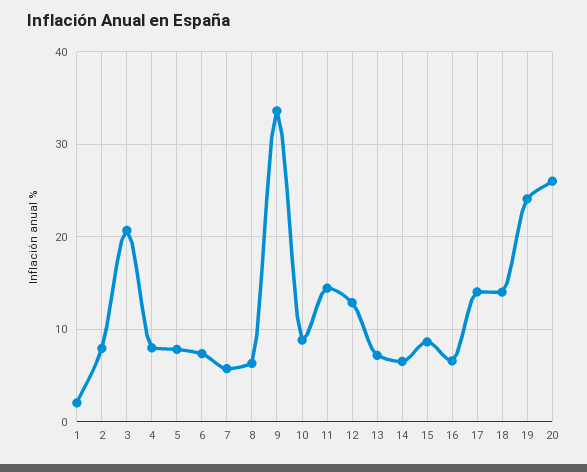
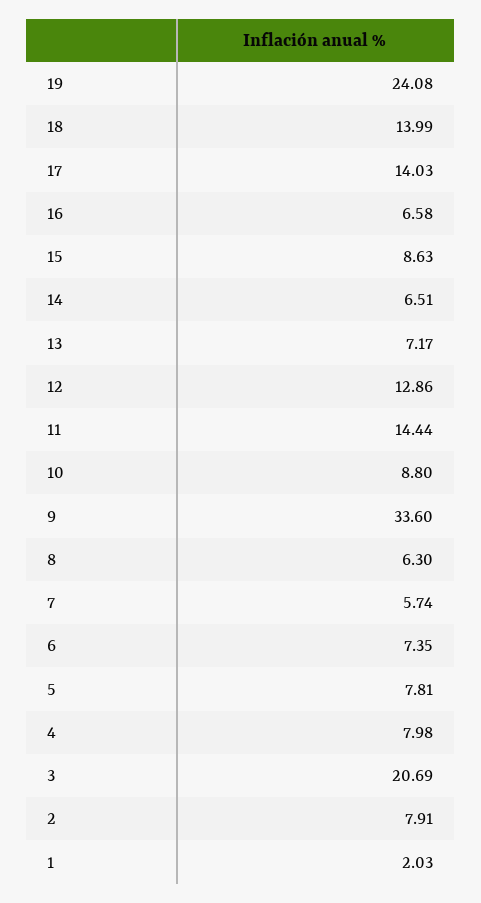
20: 26 -> none

